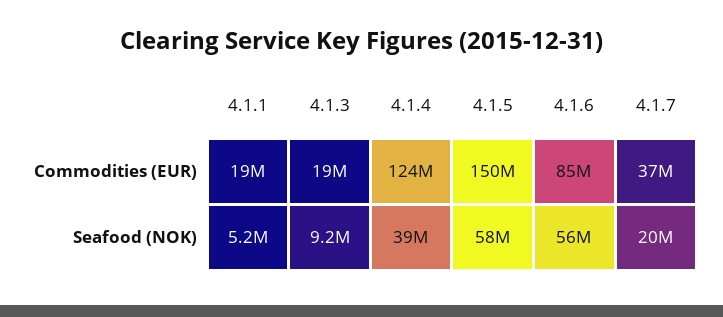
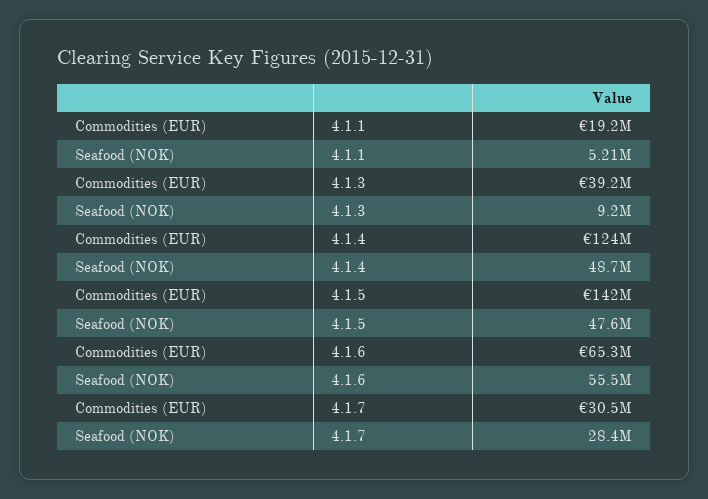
4.1.3, Commodities (EUR): 19000000 -> 39200000
4.1.5, Commodities (EUR): 150000000 -> 142000000
4.1.6, Commodities (EUR): 85000000 -> 65300000
4.1.7, Commodities (EUR): 37000000 -> 30500000
4.1.4, Seafood (NOK): 39000000 -> 48700000
4.1.5, Seafood (NOK): 58000000 -> 47600000
4.1.7, Seafood (NOK): 20000000 -> 28400000

